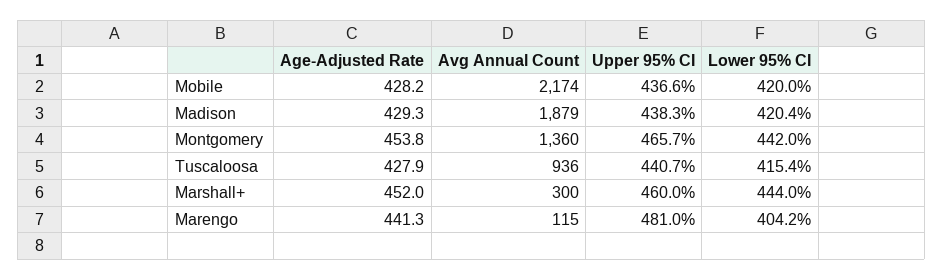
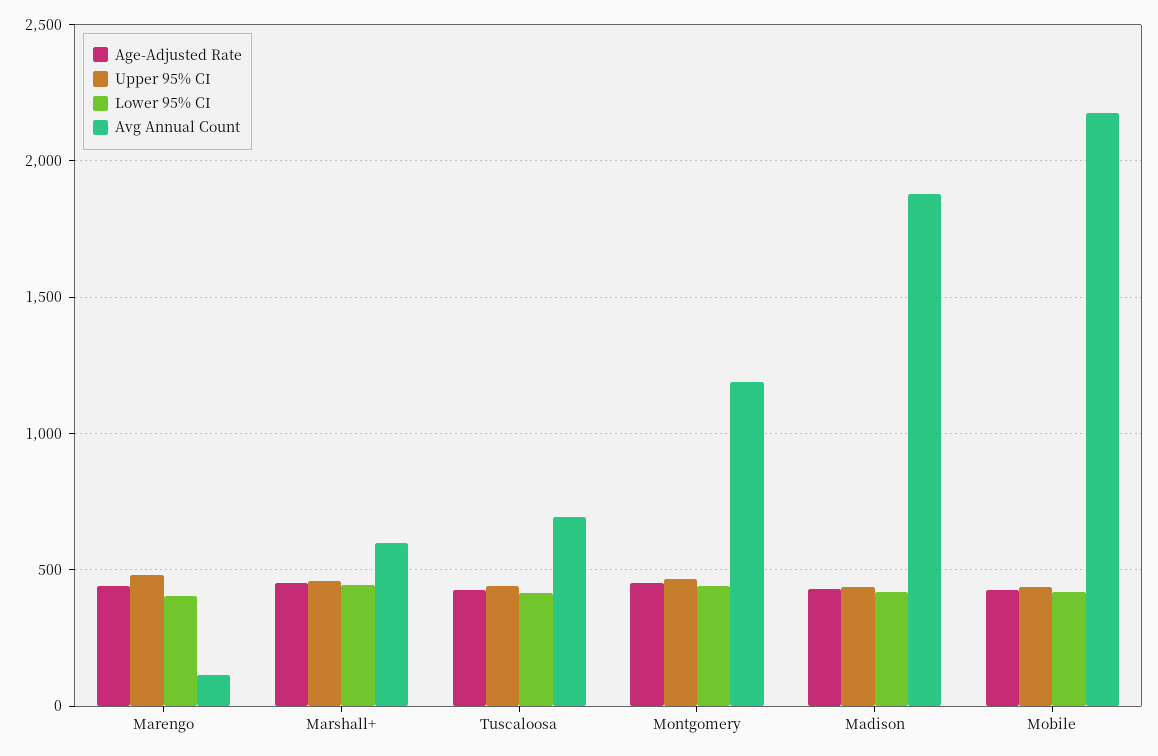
Avg Annual Count, Montgomery: 1360 -> 1200
Avg Annual Count, Tuscaloosa: 936 -> 700
Avg Annual Count, Marshall+: 300 -> 600

